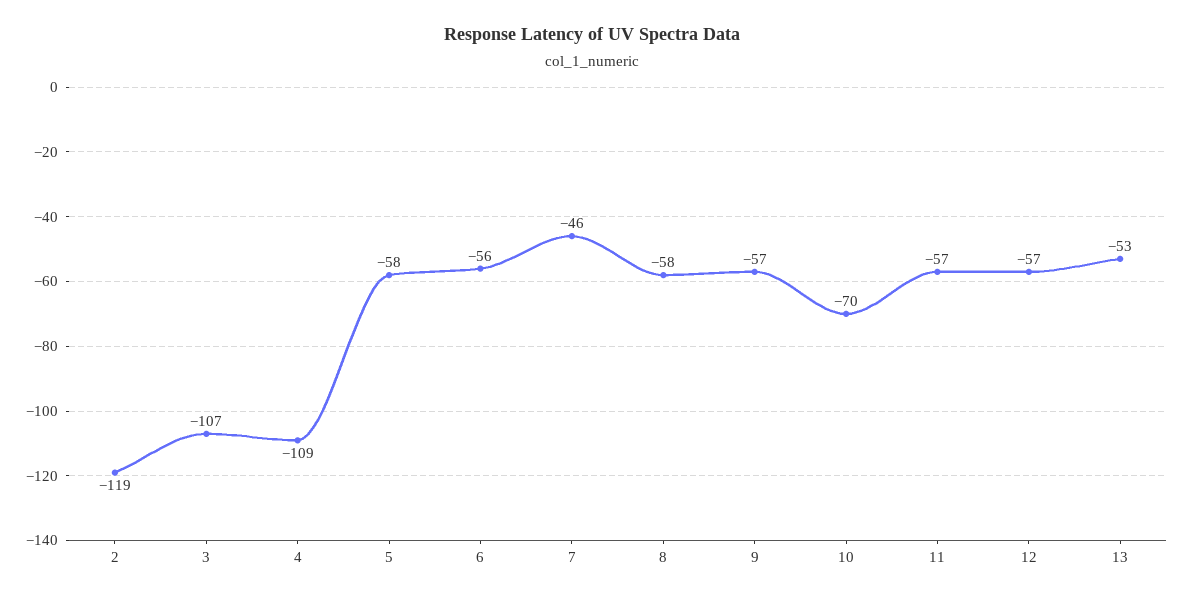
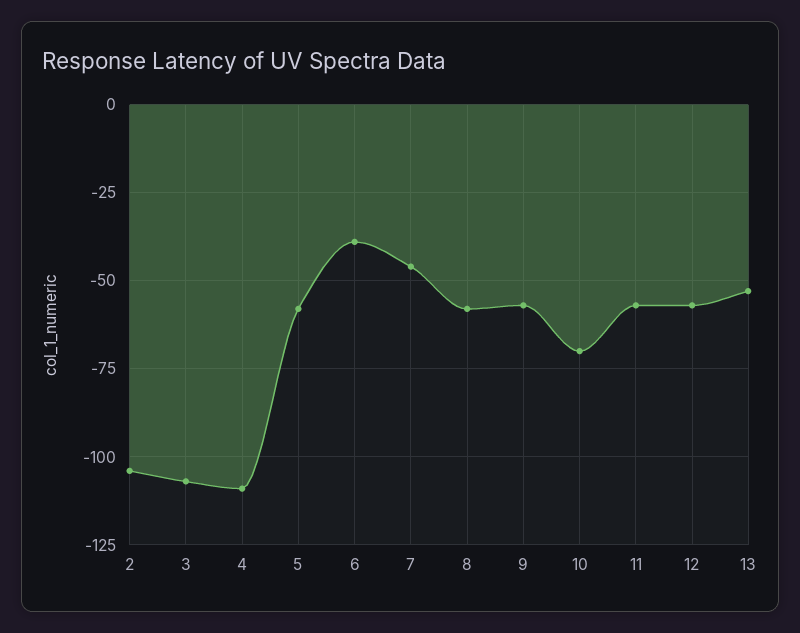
2: -119 -> -105
6: -56 -> -40

